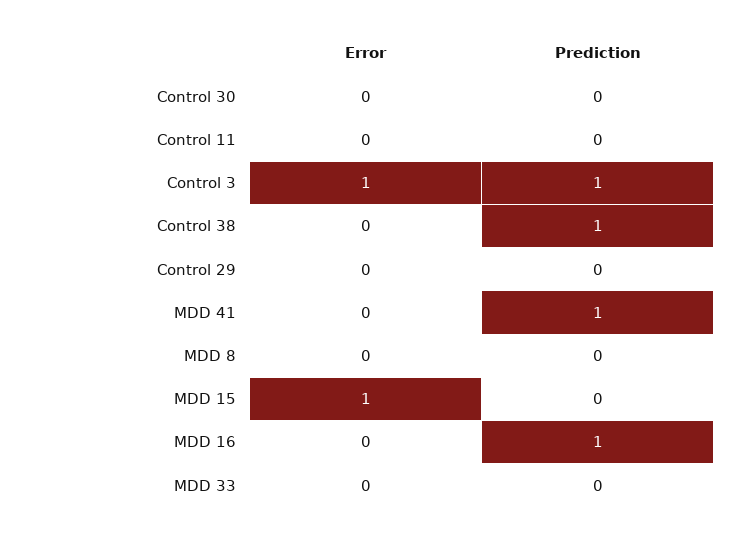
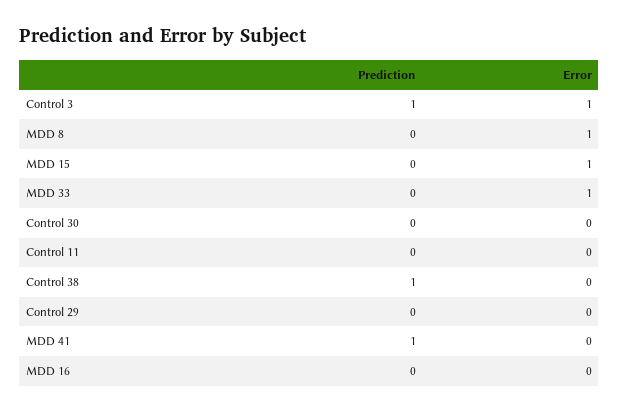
Error, MDD 8: 0 -> 1
Prediction, MDD 16: 1 -> 0
Error, MDD 33: 0 -> 1

